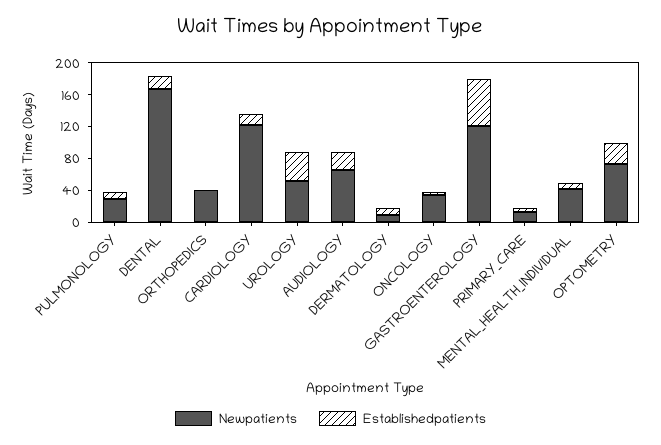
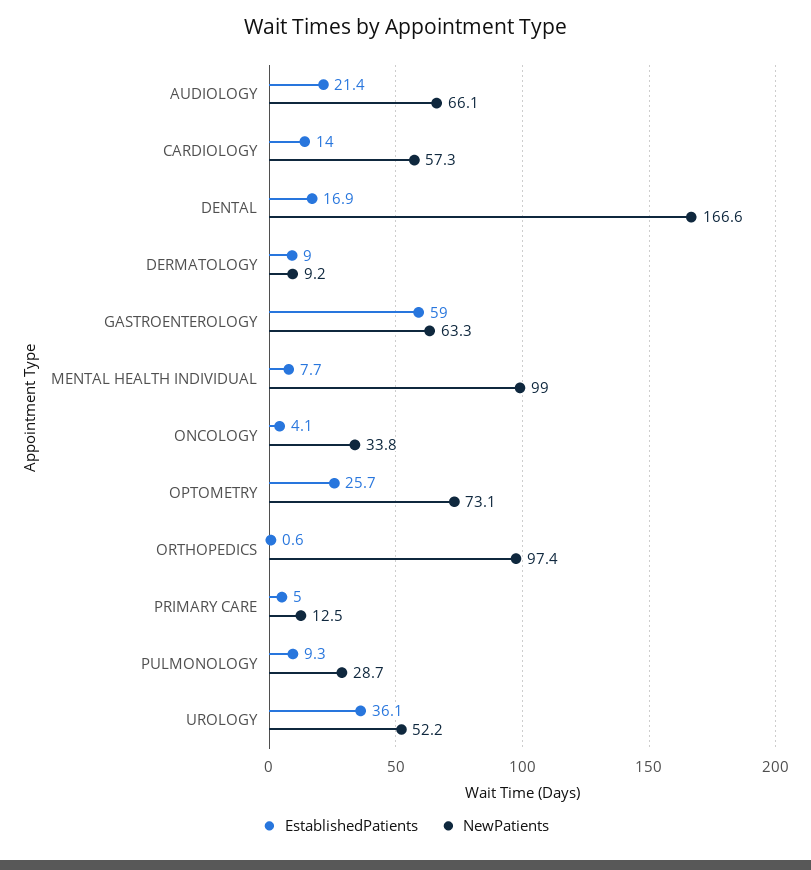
Newpatients, ORTHOPEDICS: 40 -> 97.4
Newpatients, CARDIOLOGY: 120 -> 57.3
Newpatients, GASTROENTEROLOGY: 120 -> 63.3
Newpatients, MENTAL_HEALTH_INDIVIDUAL: 40 -> 99

